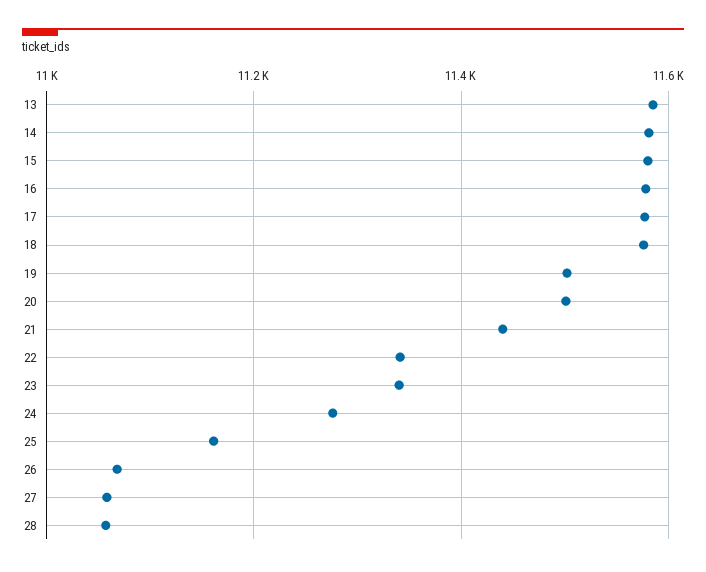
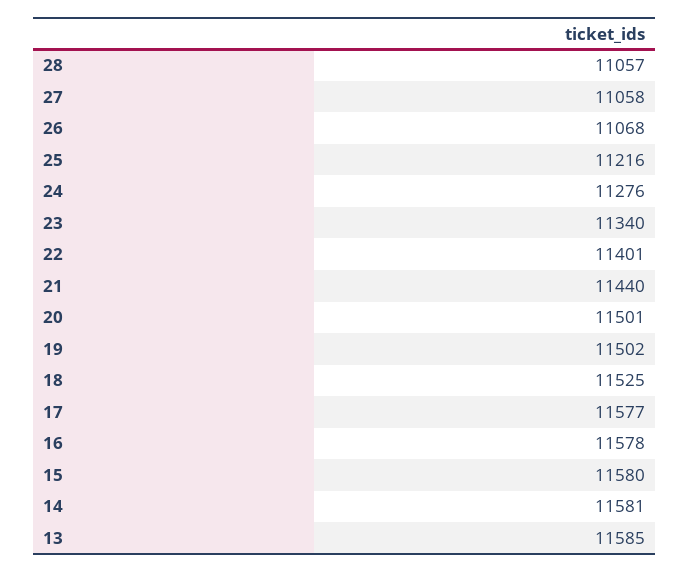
18: 11580 -> 11525
22: 11340 -> 11401
25: 11160 -> 11216

